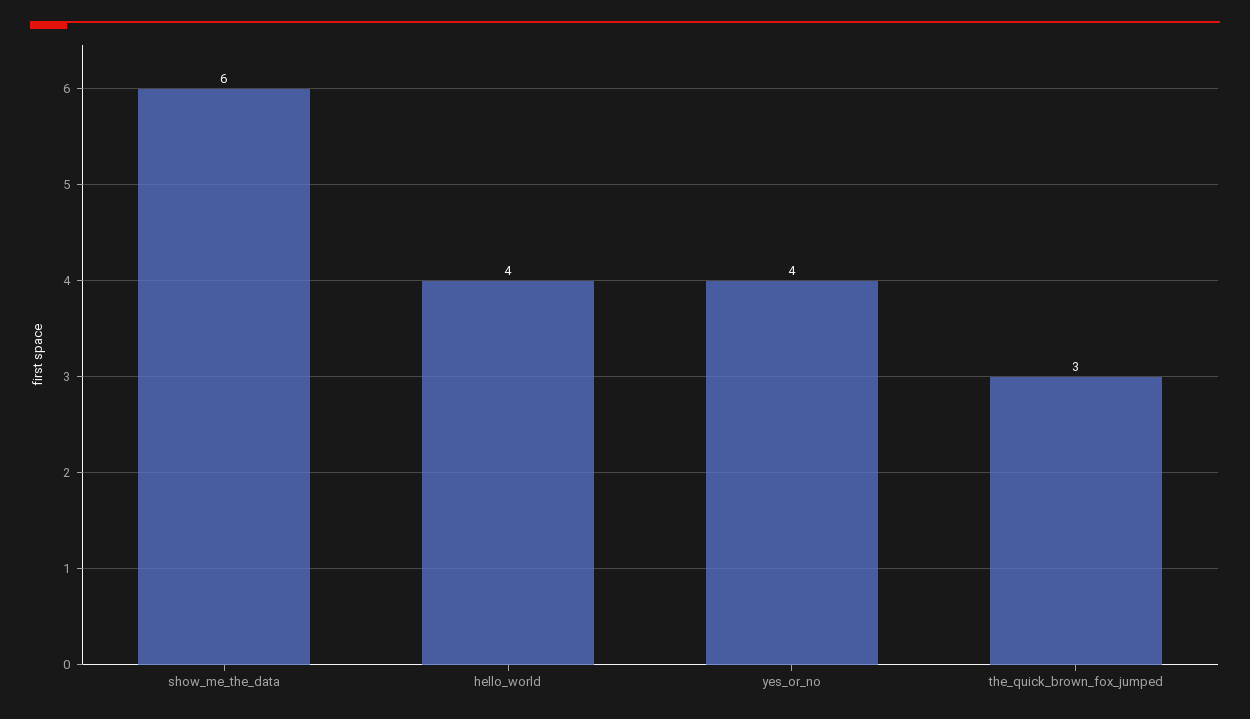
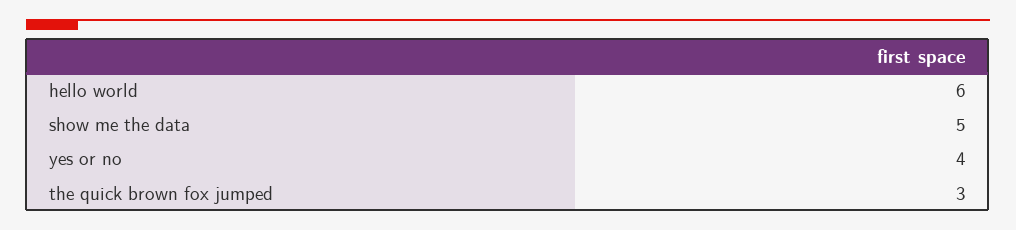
show_me_the_data: 6 -> 5
hello_world: 4 -> 6

